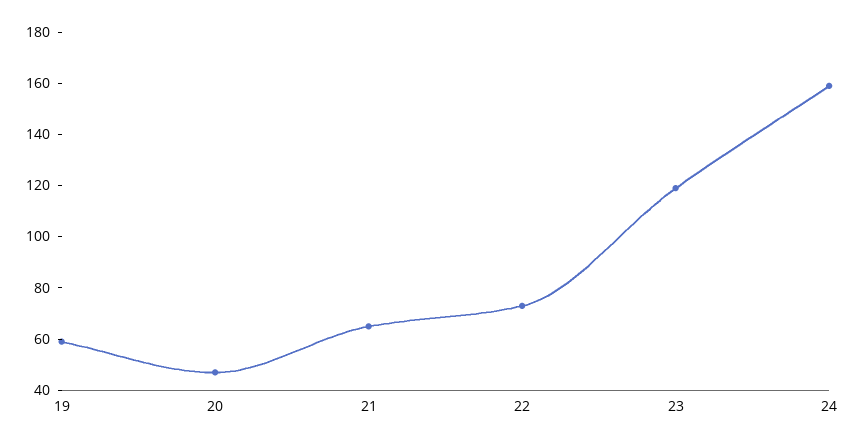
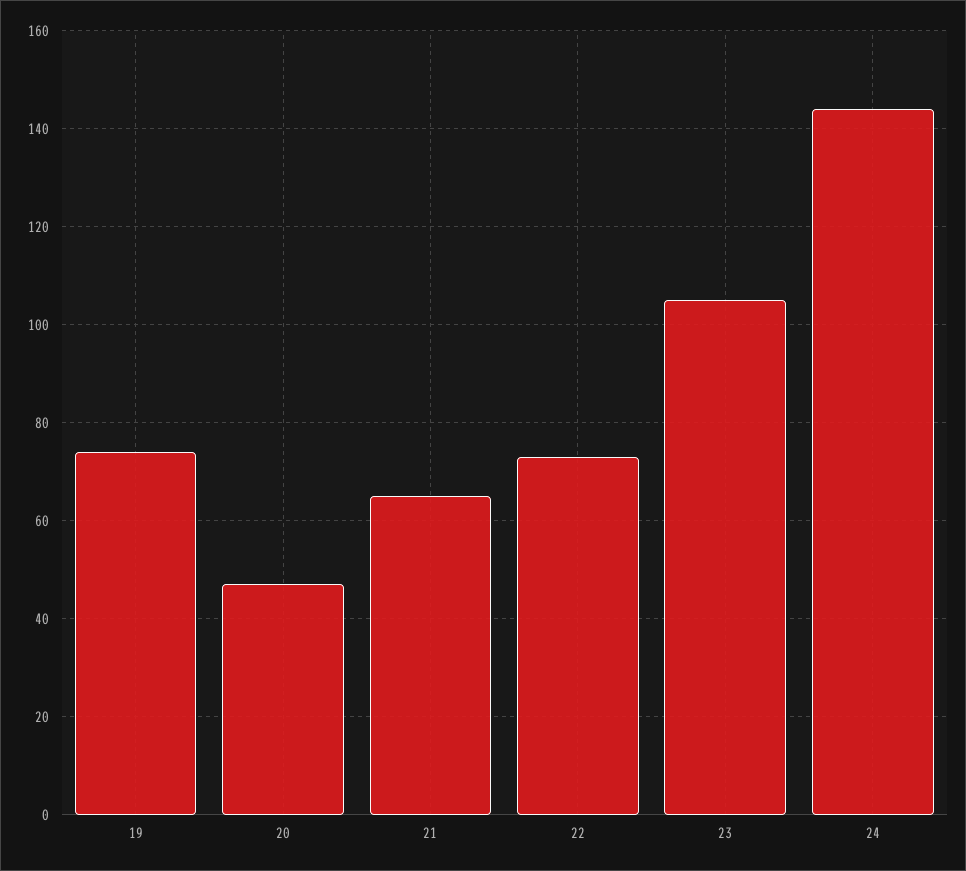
19: 60 -> 75
23: 120 -> 105
24: 160 -> 145

